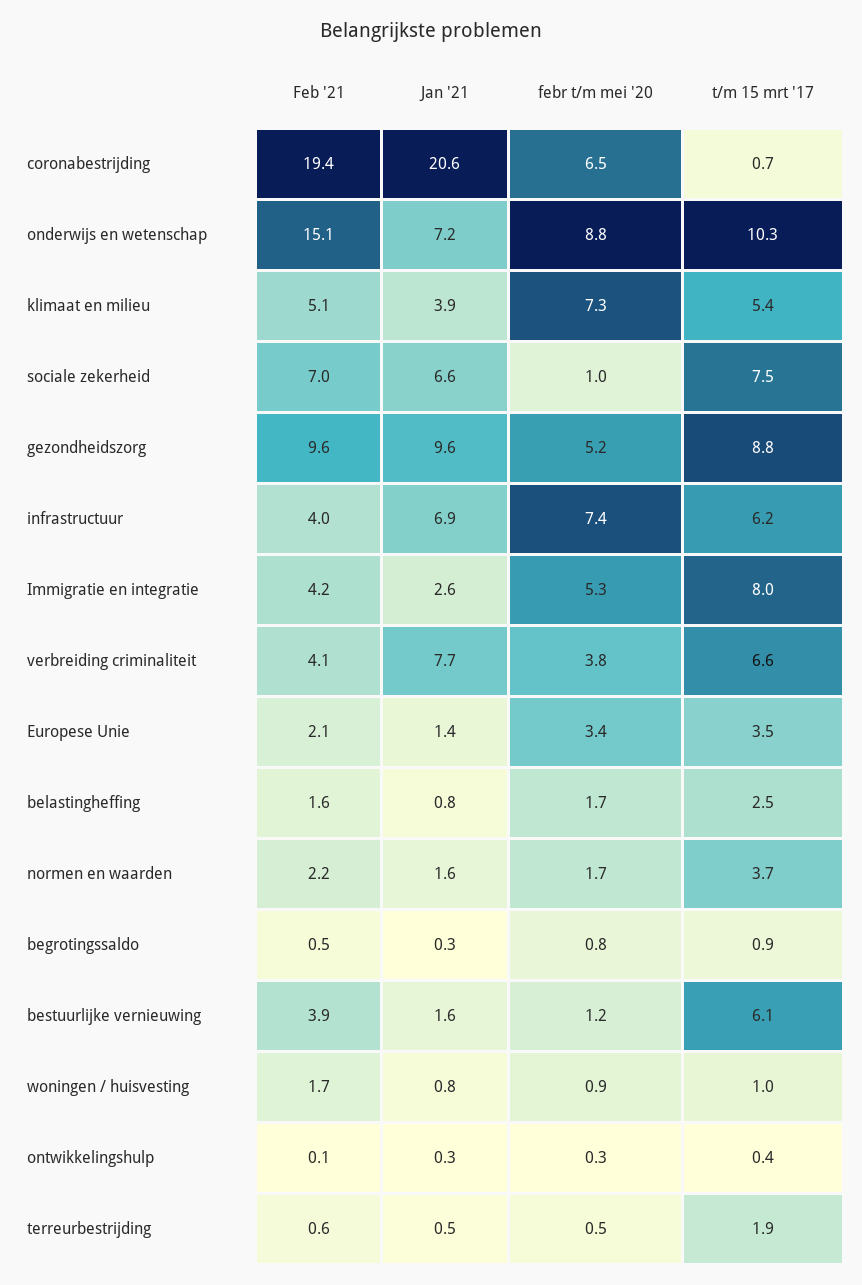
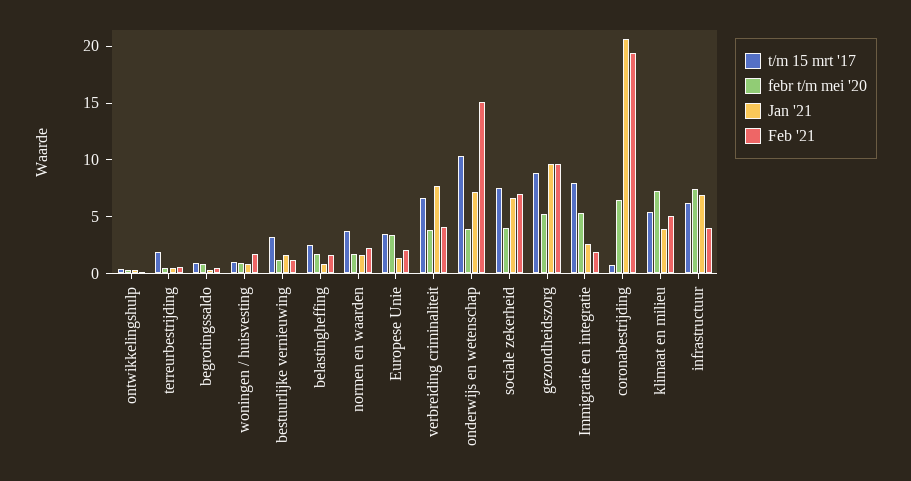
febr t/m mei '20, onderwijs en wetenschap: 8.8 -> 4
febr t/m mei '20, sociale zekerheid: 1 -> 4
Feb '21, Immigratie en integratie: 4.2 -> 2
Feb '21, bestuurlijke vernieuwing: 3.9 -> 1
t/m 15 mrt '17, bestuurlijke vernieuwing: 6.1 -> 3

